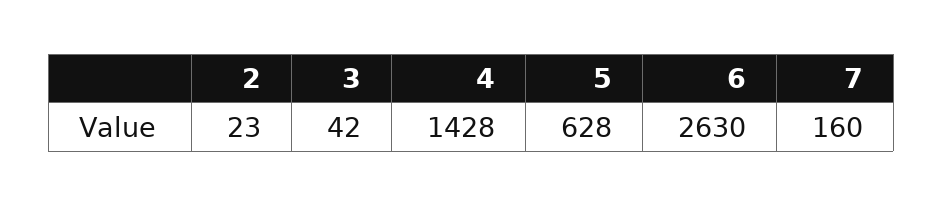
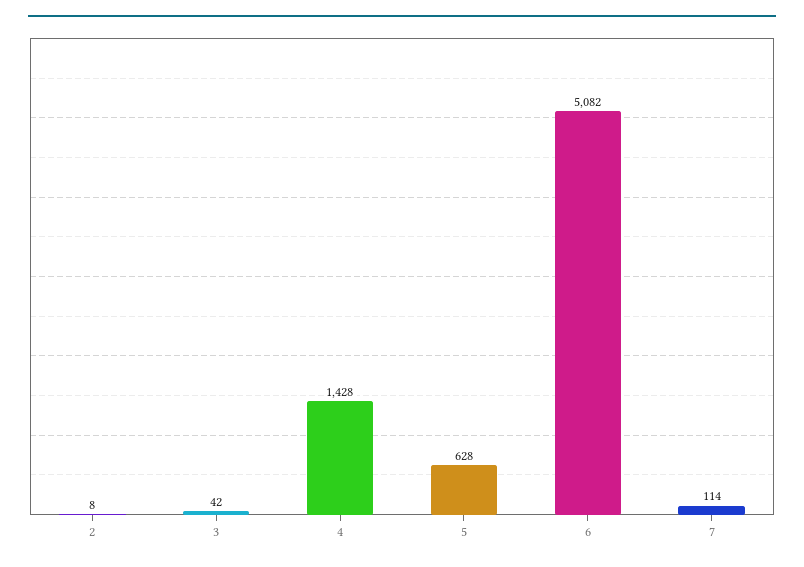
2: 23 -> 8
6: 2630 -> 5082
7: 160 -> 114

